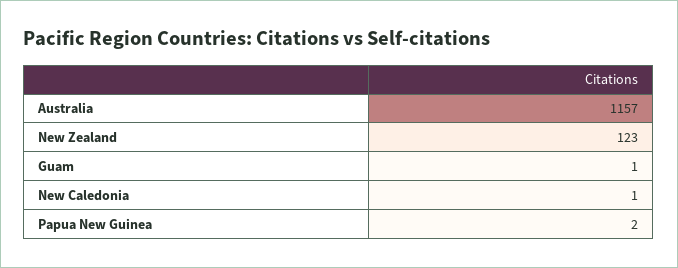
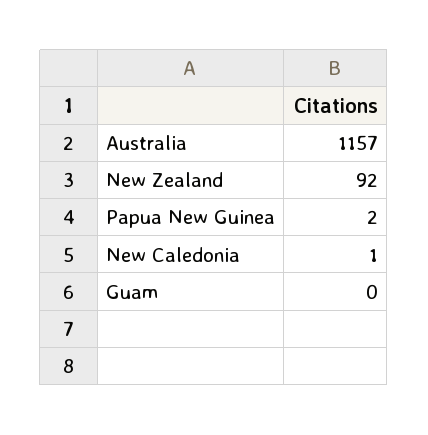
New Zealand: 123 -> 92
Guam: 1 -> 0

